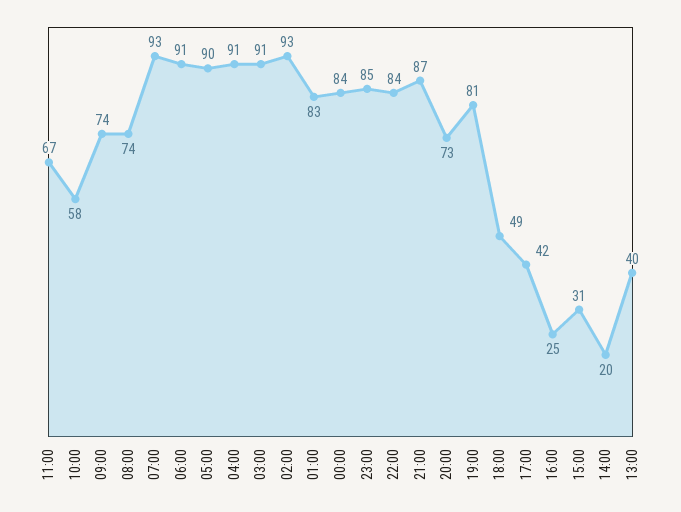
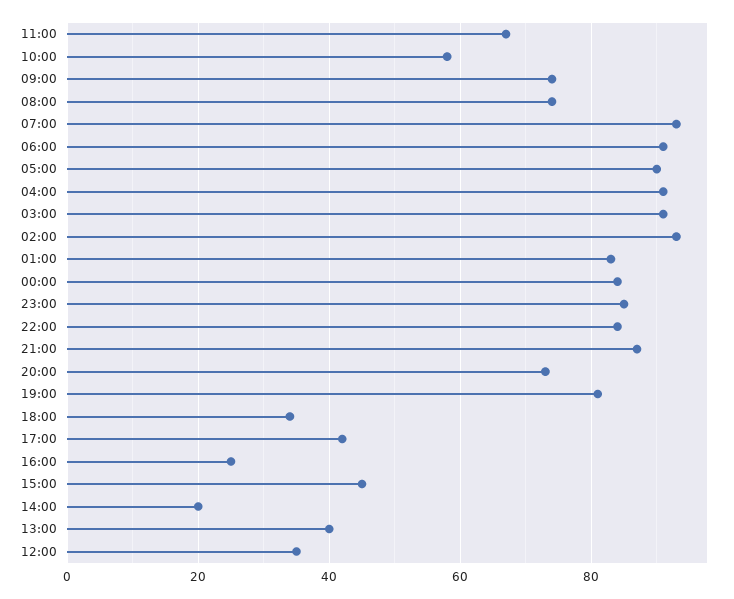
18:00: 49 -> 35
15:00: 31 -> 45
12:00: none -> 35

